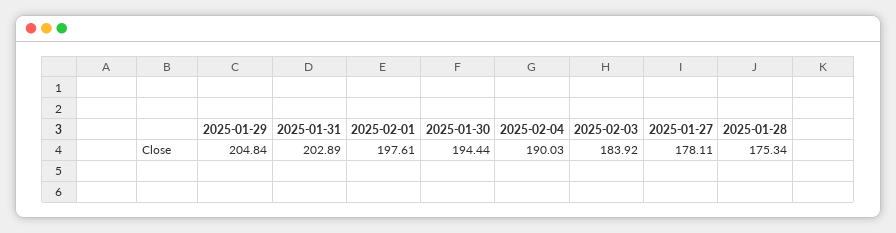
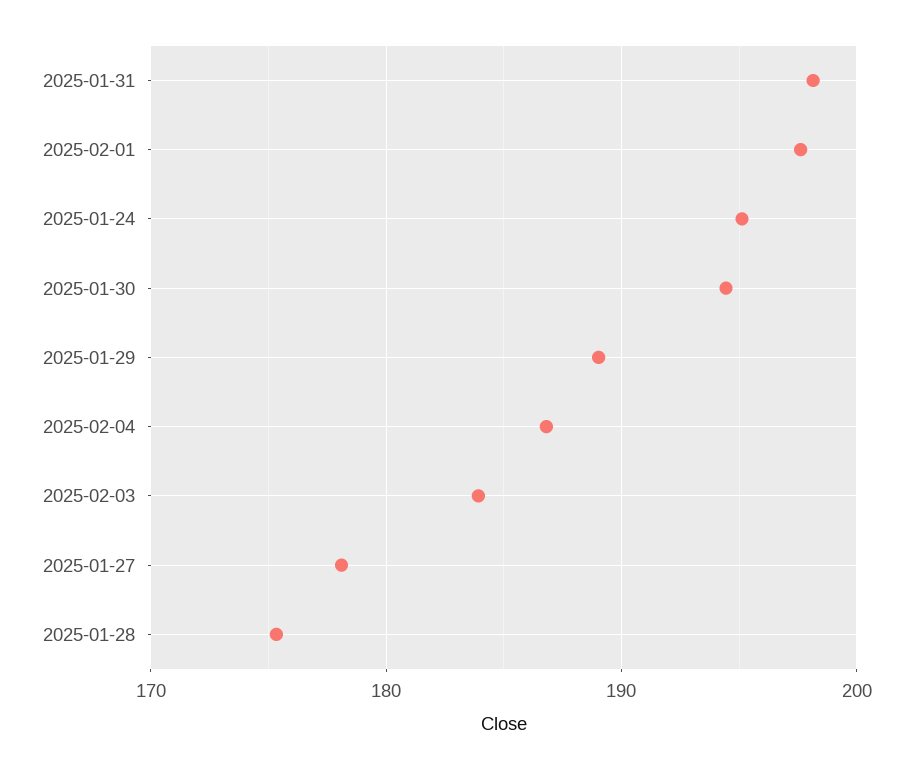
2025-01-29: 204.84 -> 189
2025-01-31: 202.89 -> 198
2025-02-04: 190.03 -> 187
2025-01-24: none -> 195

